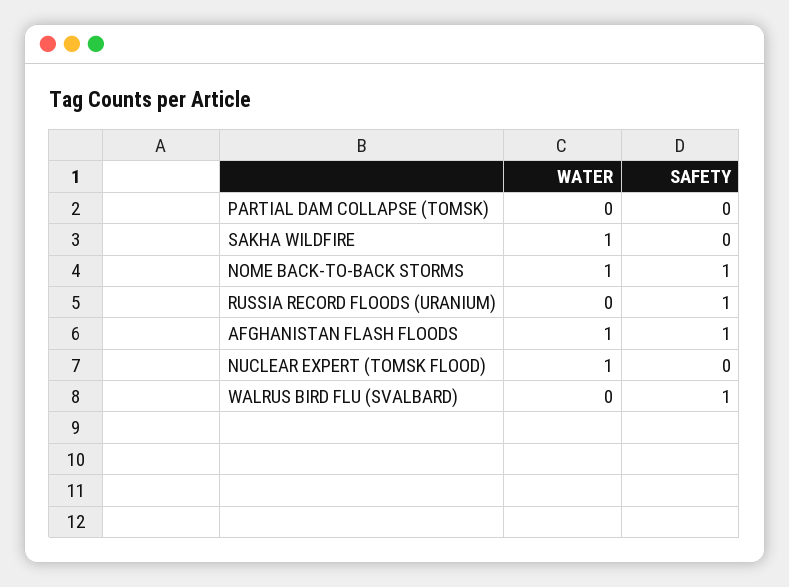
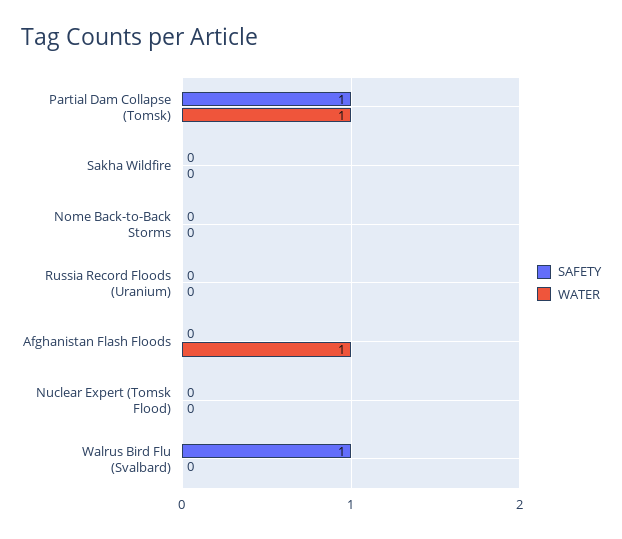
WATER, PARTIAL DAM COLLAPSE (TOMSK): 0 -> 1
SAFETY, PARTIAL DAM COLLAPSE (TOMSK): 0 -> 1
WATER, SAKHA WILDFIRE: 1 -> 0
WATER, NOME BACK-TO-BACK STORMS: 1 -> 0
SAFETY, NOME BACK-TO-BACK STORMS: 1 -> 0
SAFETY, RUSSIA RECORD FLOODS (URANIUM): 1 -> 0
SAFETY, AFGHANISTAN FLASH FLOODS: 1 -> 0
WATER, NUCLEAR EXPERT (TOMSK FLOOD): 1 -> 0

